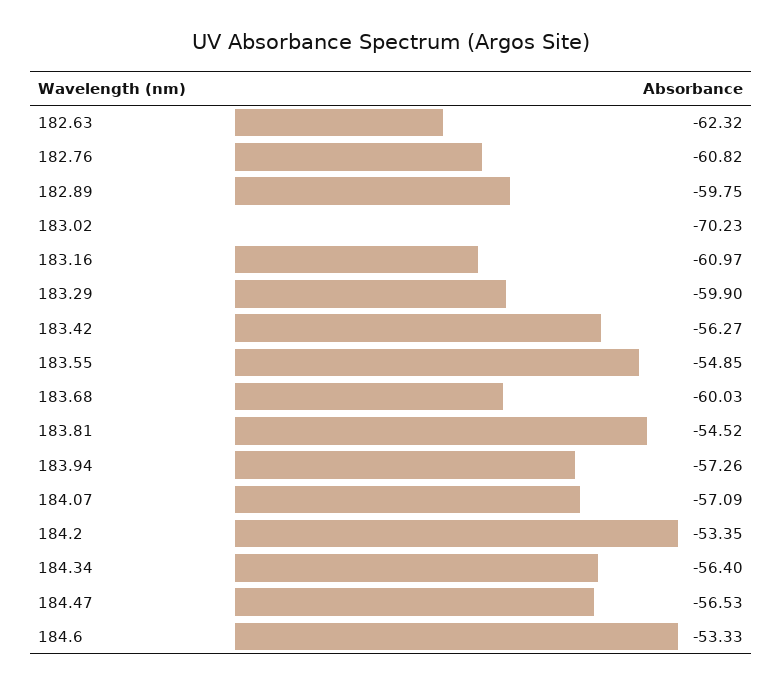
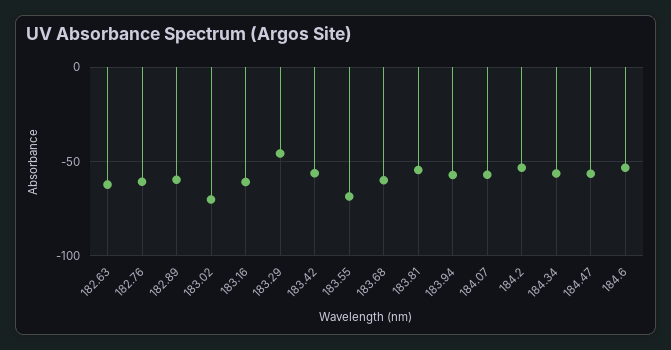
183.29: -59.9 -> -45
183.55: -54.85 -> -70

